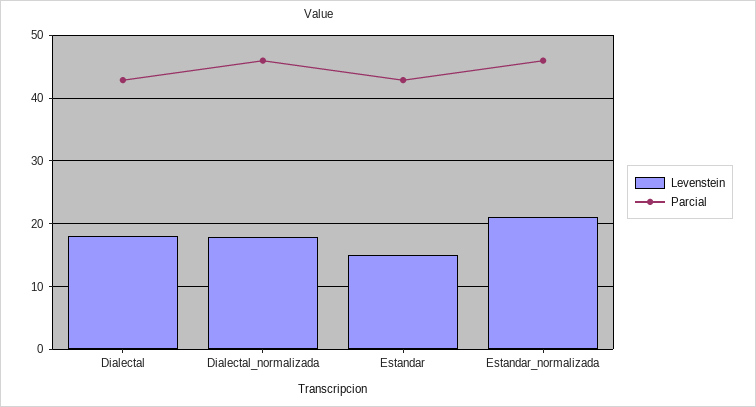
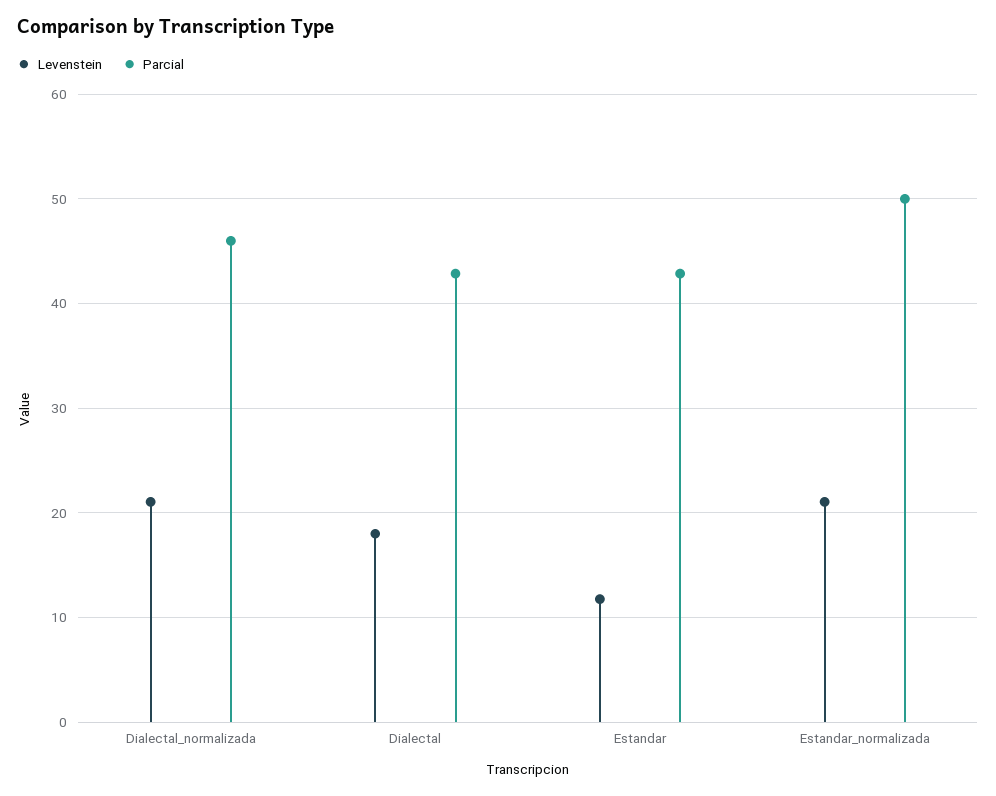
Levenstein, Dialectal_normalizada: 18 -> 21
Levenstein, Estandar: 15 -> 12
Parcial, Estandar_normalizada: 46 -> 50

